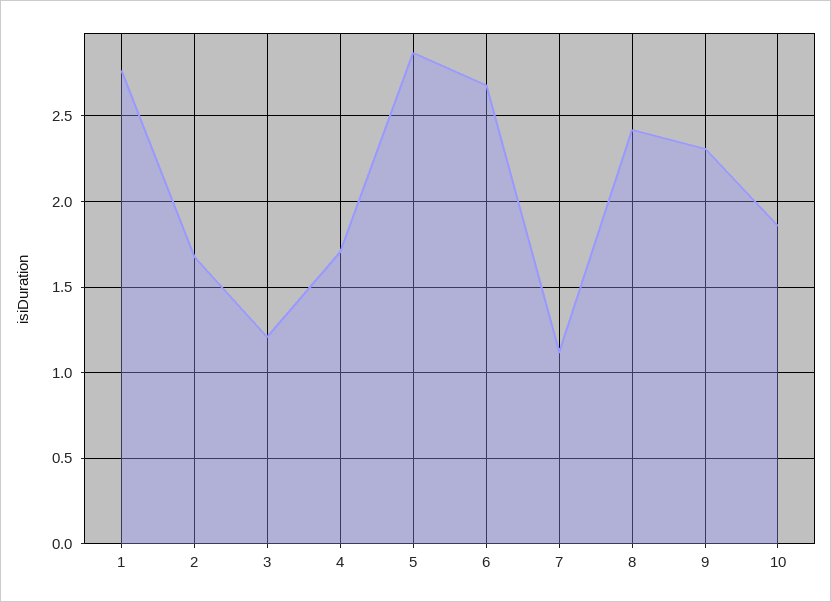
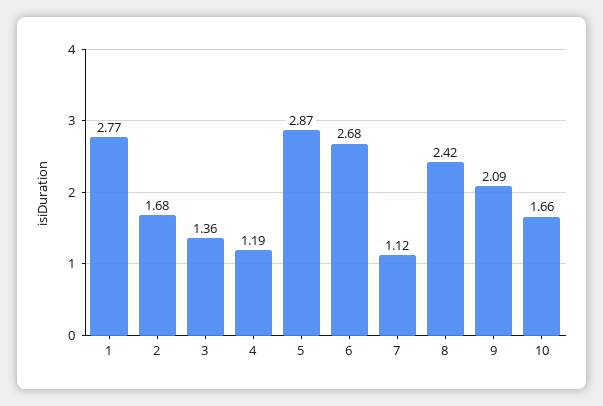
3: 1.2 -> 1.36
4: 1.7 -> 1.19
9: 2.3 -> 2.09
10: 1.85 -> 1.66

